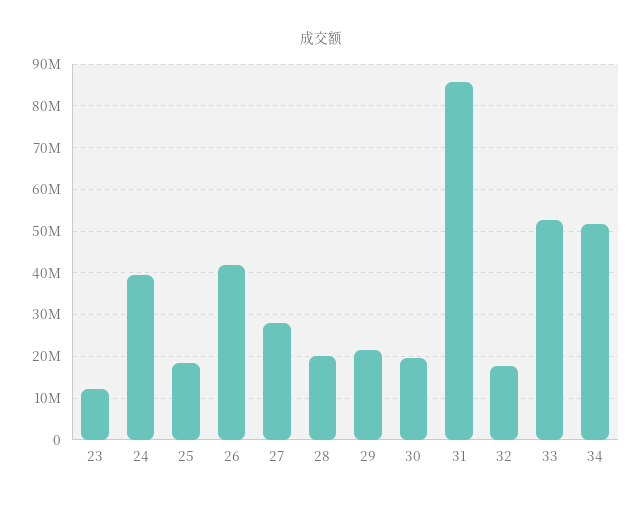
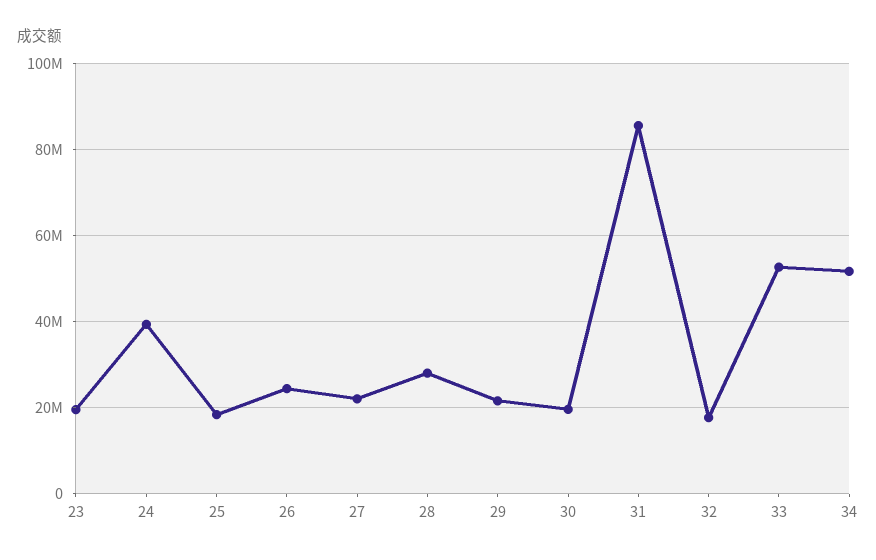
23: 12000000 -> 20000000
26: 42000000 -> 24000000
27: 28000000 -> 22000000
28: 20000000 -> 28000000

